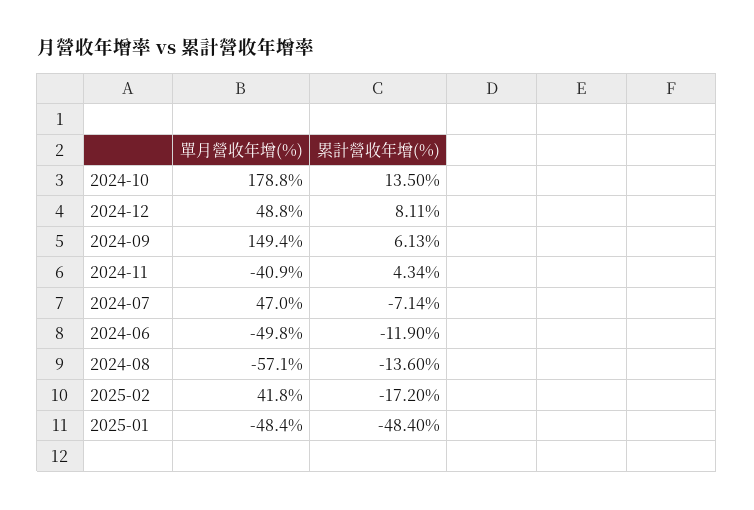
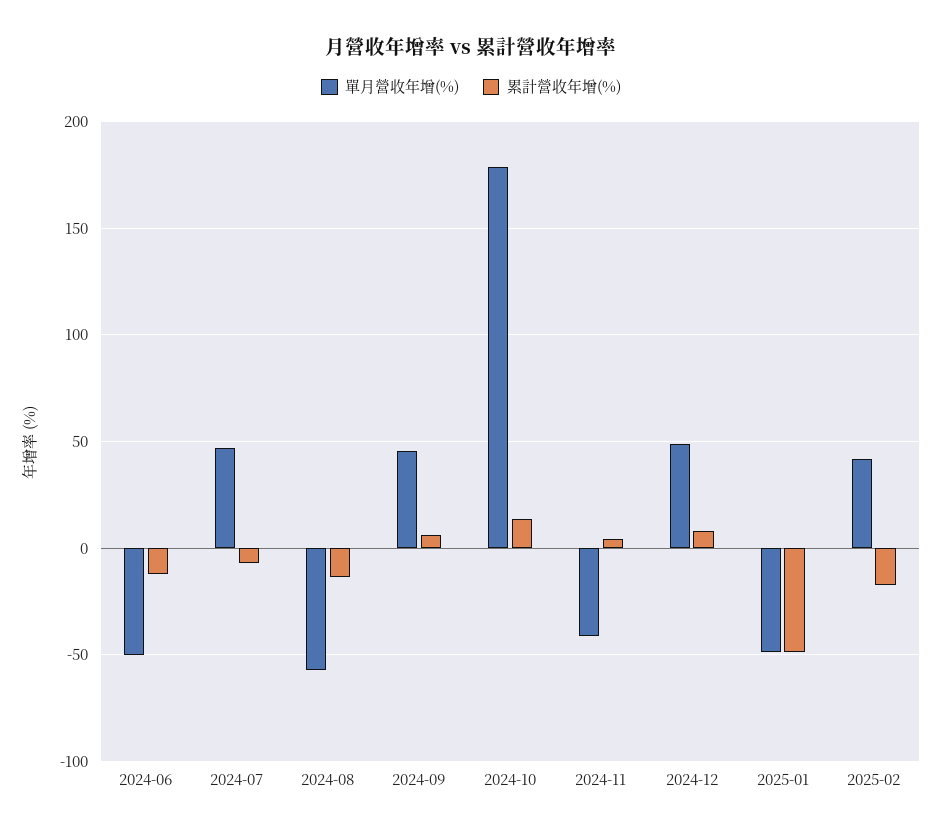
單月營收年增(%), 2024-09: 149.4 -> 45

